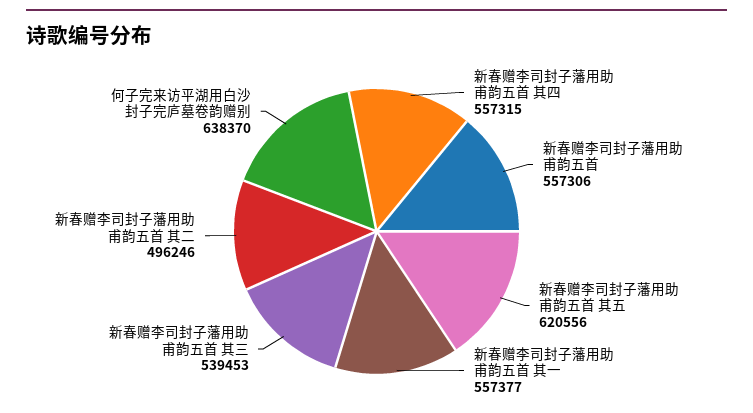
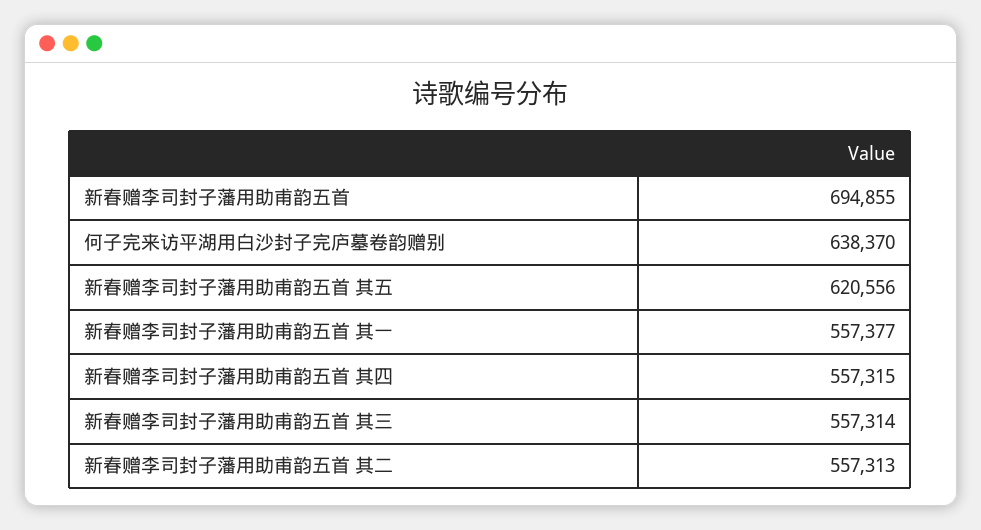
新春赠李司封子藩用助甫韵五首: 557306 -> 694855
新春赠李司封子藩用助甫韵五首 其三: 539453 -> 557314
新春赠李司封子藩用助甫韵五首 其二: 496246 -> 557313

